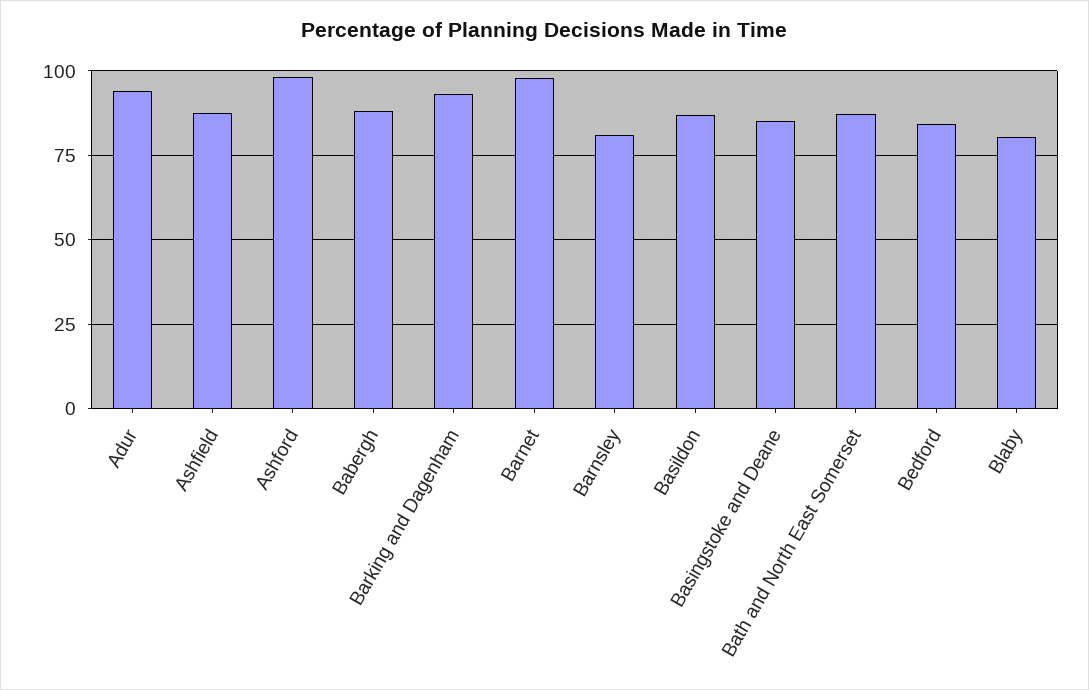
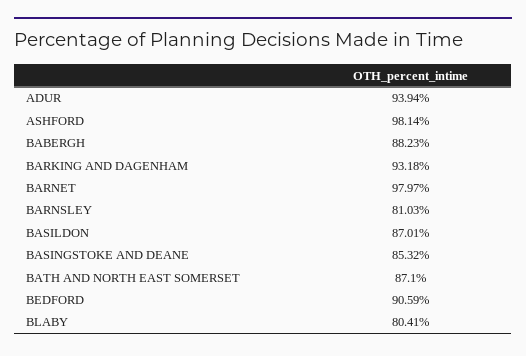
Ashfield: 87.5 -> none
Bedford: 85 -> 90.59

